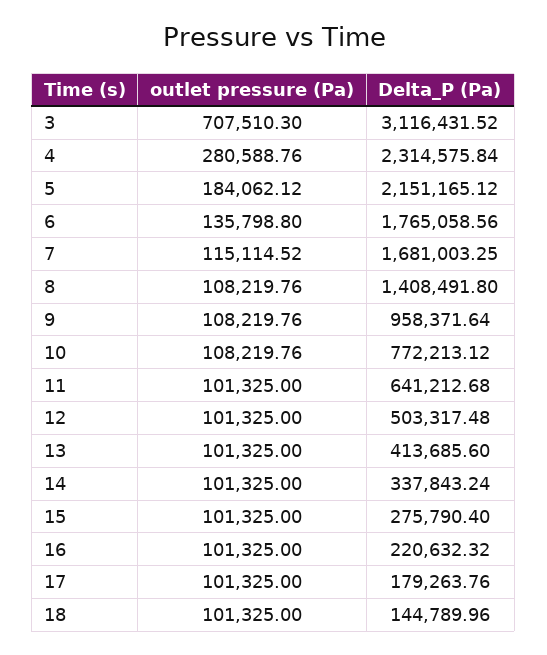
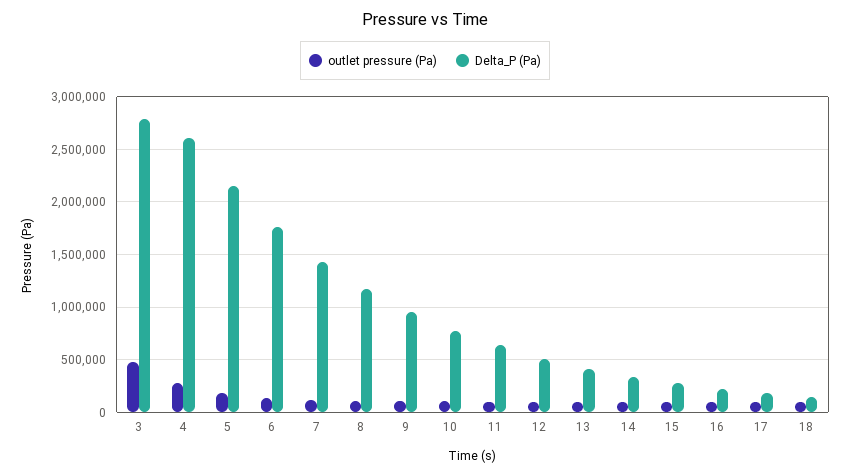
outlet pressure (Pa), 3: 707510.3 -> 500000
Delta_P (Pa), 3: 3116431.52 -> 2800000
Delta_P (Pa), 4: 2314575.84 -> 2600000
Delta_P (Pa), 7: 1681003.25 -> 1400000
Delta_P (Pa), 8: 1408491.8 -> 1200000

